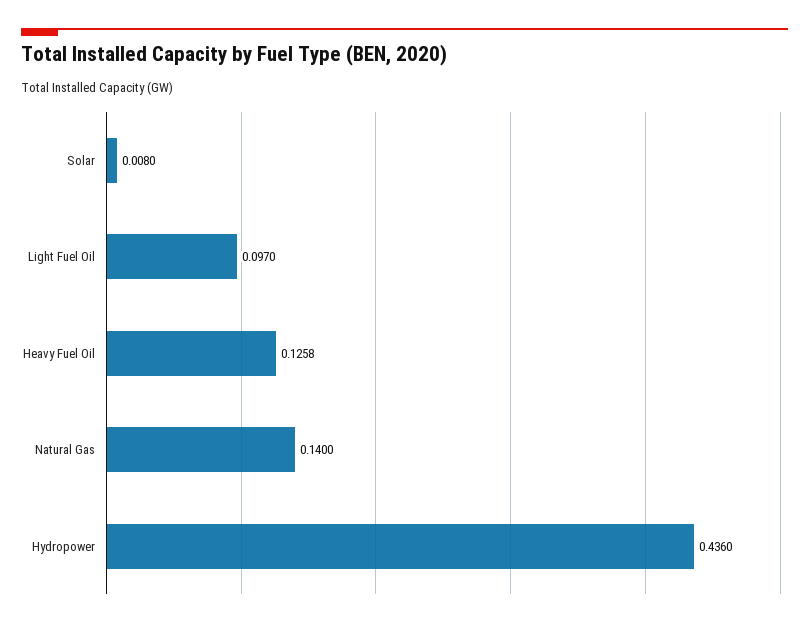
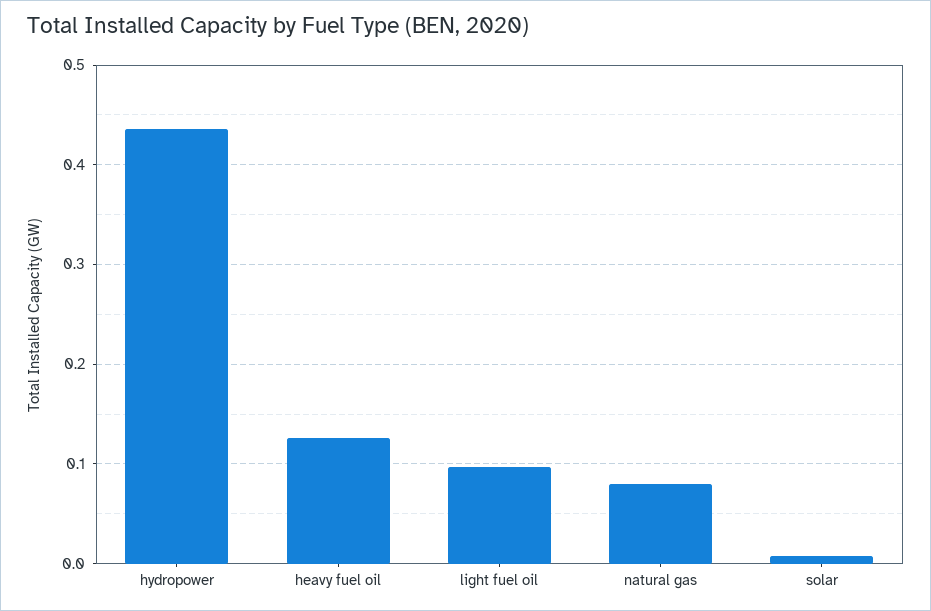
Natural Gas: 0.14 -> 0.08

